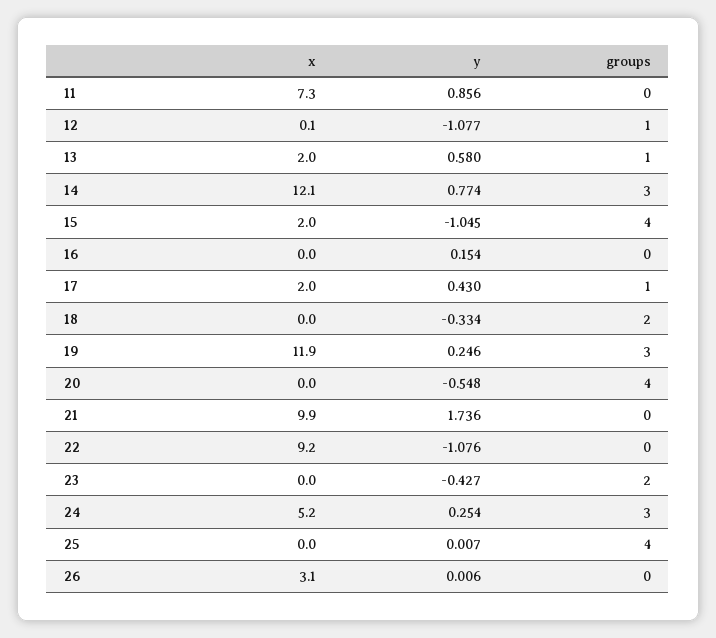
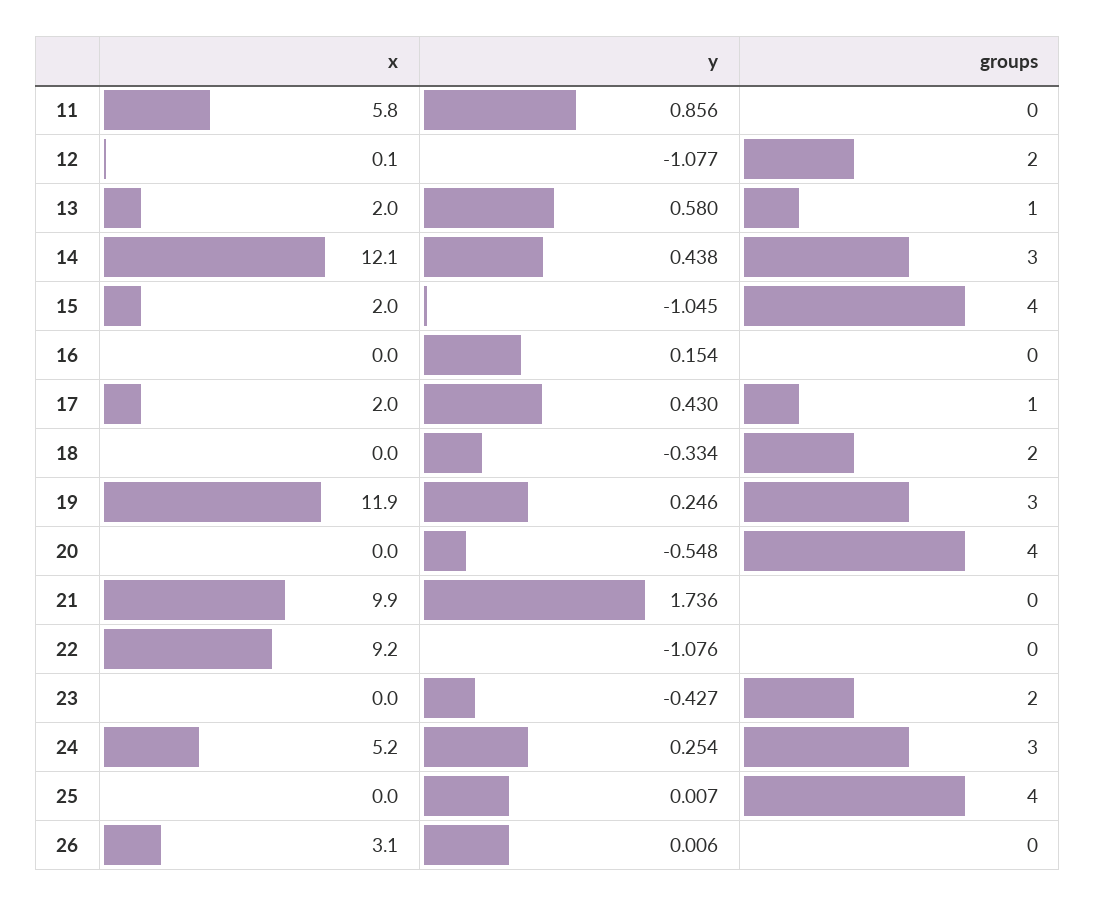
x, 11: 7.3 -> 5.8
groups, 12: 1 -> 2
y, 14: 0.774 -> 0.438

